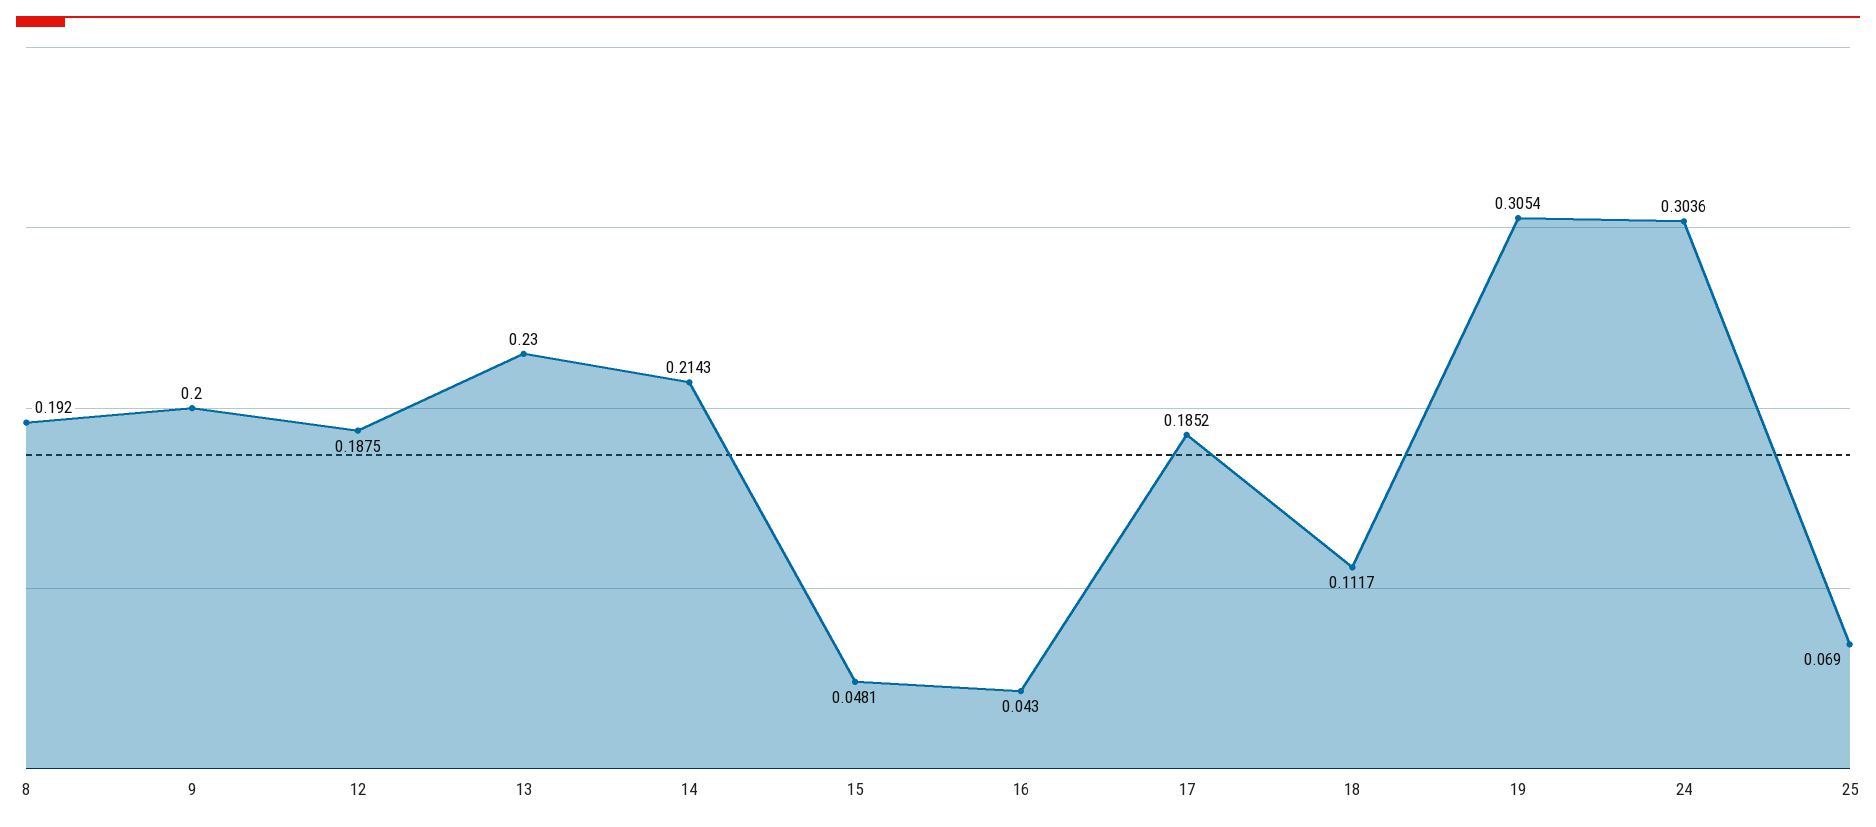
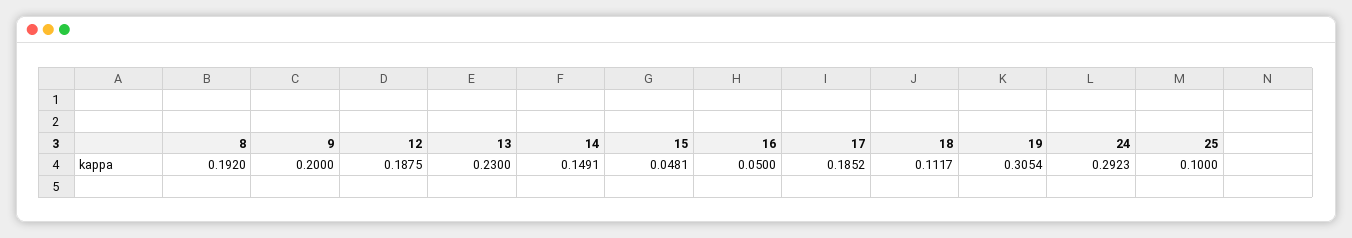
14: 0.2143 -> 0.1491
16: 0.043 -> 0.05
24: 0.3036 -> 0.2923
25: 0.069 -> 0.1

